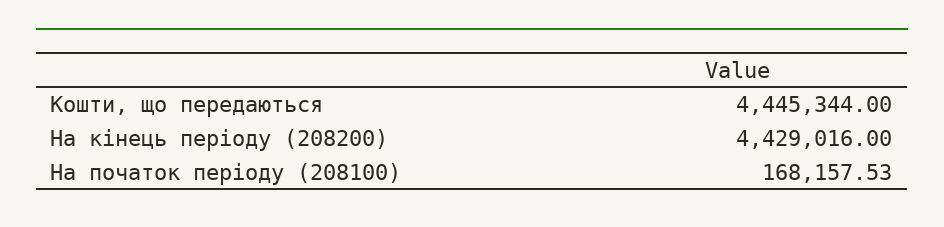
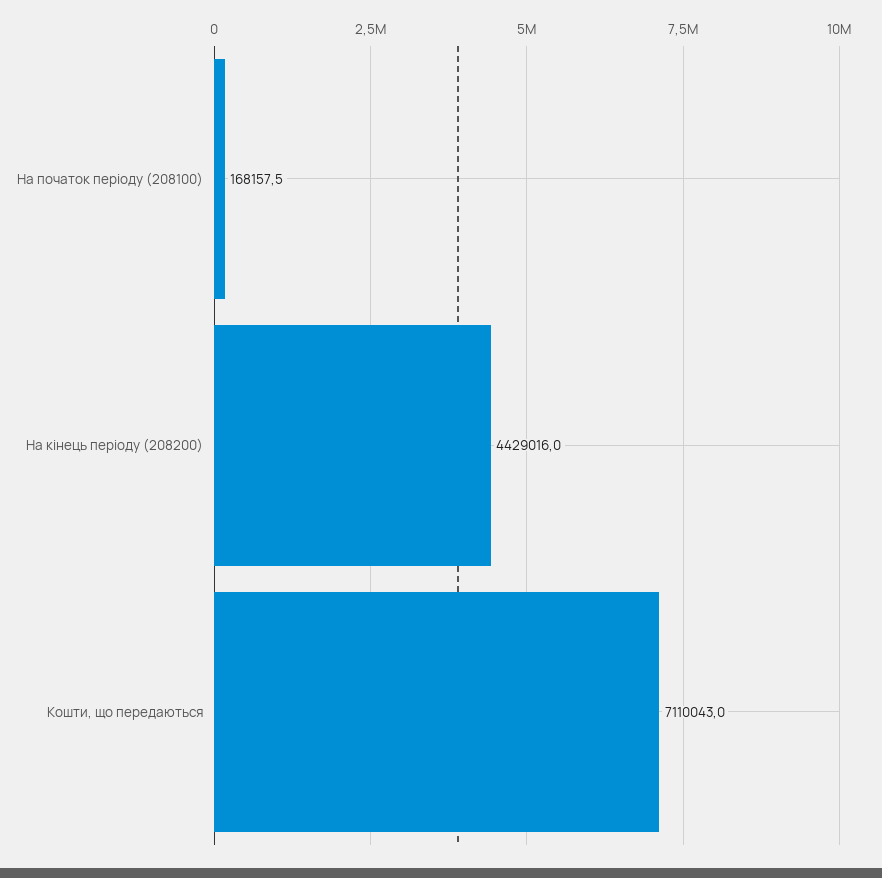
Кошти, що передаються: 4445344 -> 7110043

